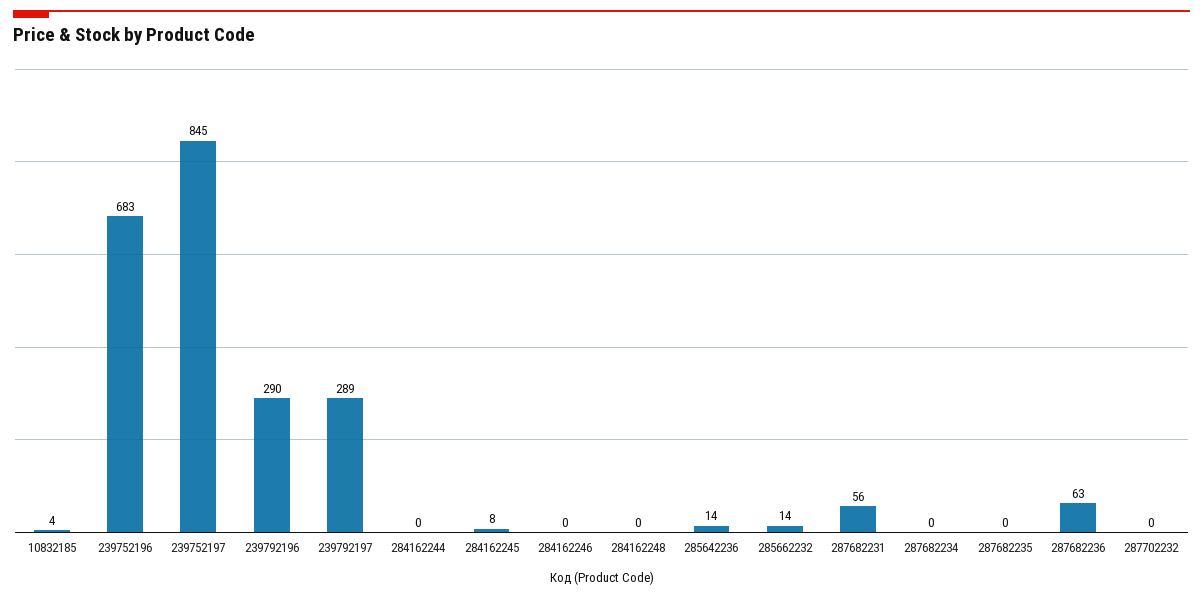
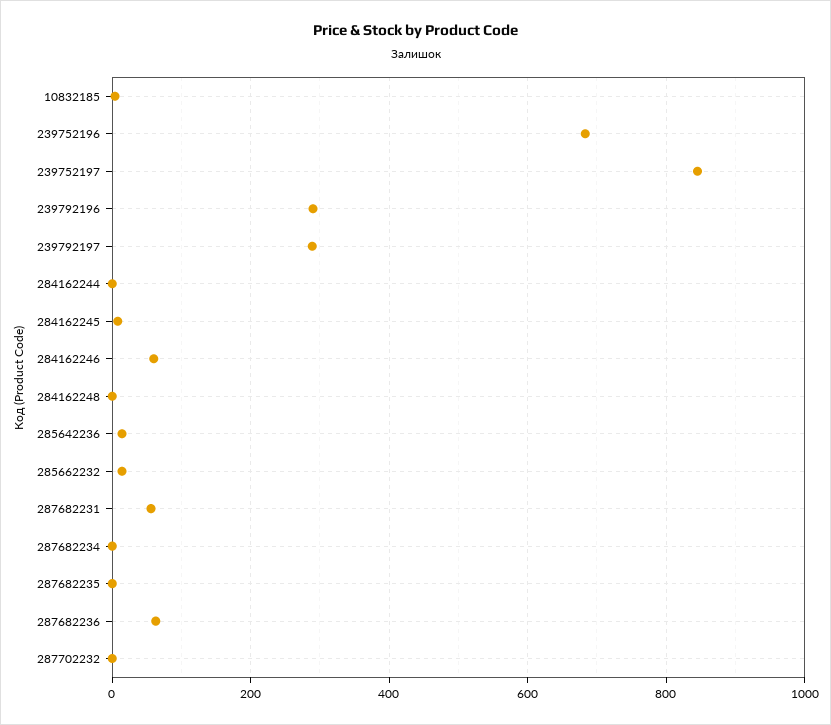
284162246: 0 -> 60

